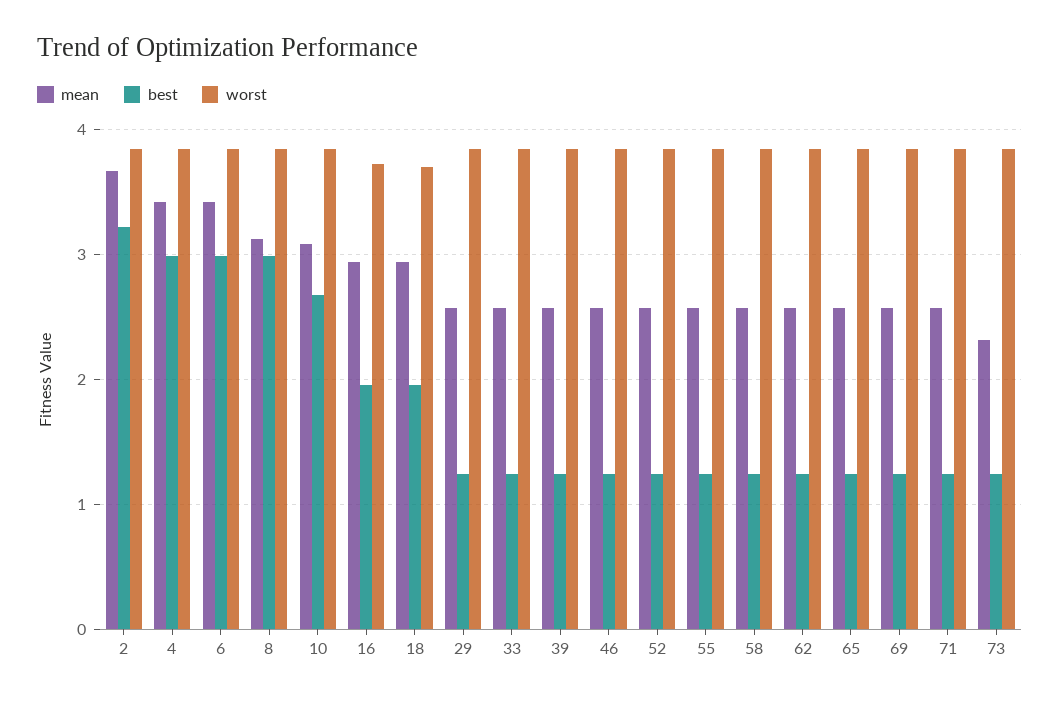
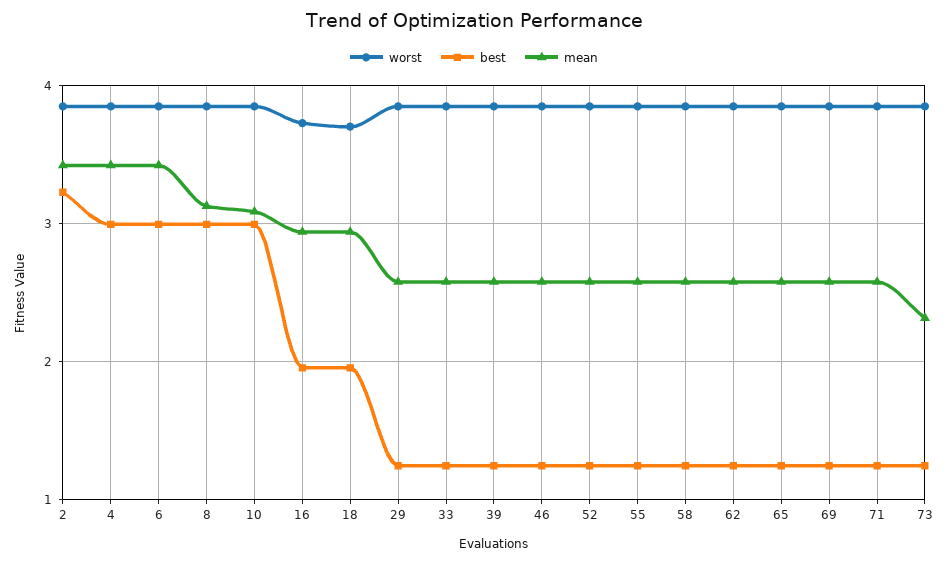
mean, 2: 3.7 -> 3.4
best, 10: 2.7 -> 3

